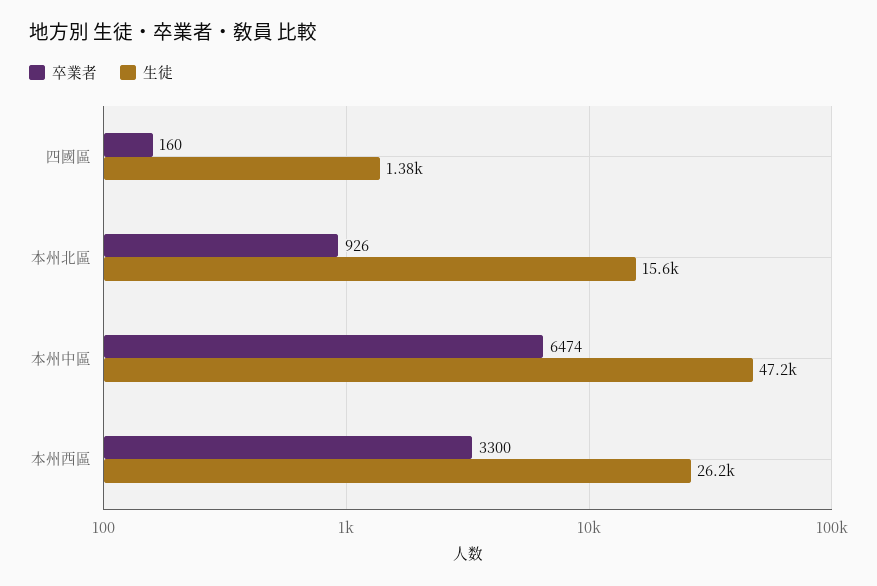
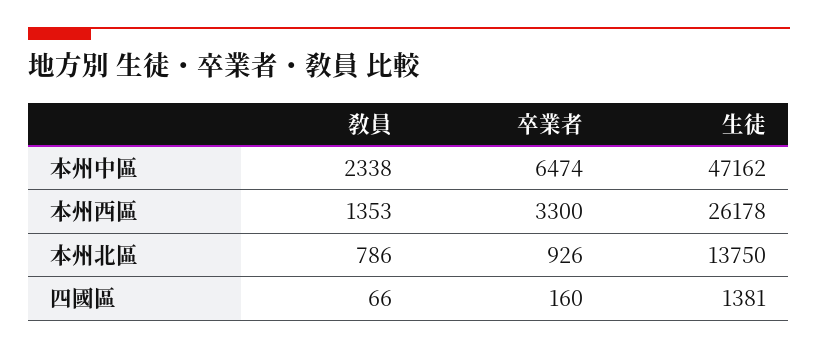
生徒, 本州北區: 15600 -> 13750
敎員, 本州中區: none -> 2338
敎員, 本州西區: none -> 1353
敎員, 本州北區: none -> 786
敎員, 四國區: none -> 66

